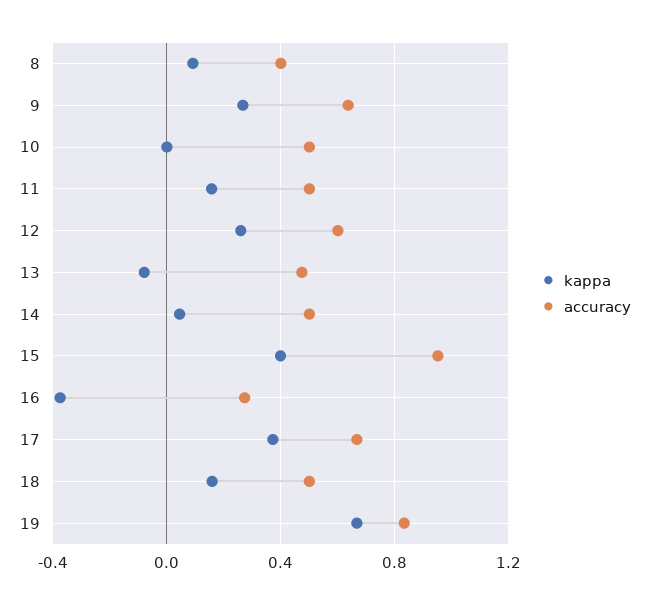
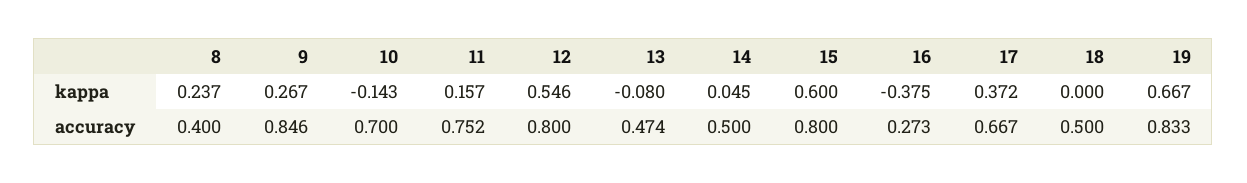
kappa, 8: 0.1 -> 0.237
accuracy, 9: 0.65 -> 0.846
kappa, 10: 0 -> -0.143
accuracy, 10: 0.5 -> 0.7
accuracy, 11: 0.5 -> 0.752
kappa, 12: 0.25 -> 0.546
accuracy, 12: 0.6 -> 0.8
kappa, 15: 0.4 -> 0.6
accuracy, 15: 0.95 -> 0.8
kappa, 18: 0.15 -> 0

